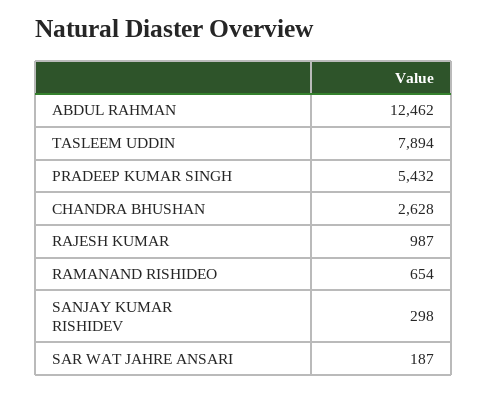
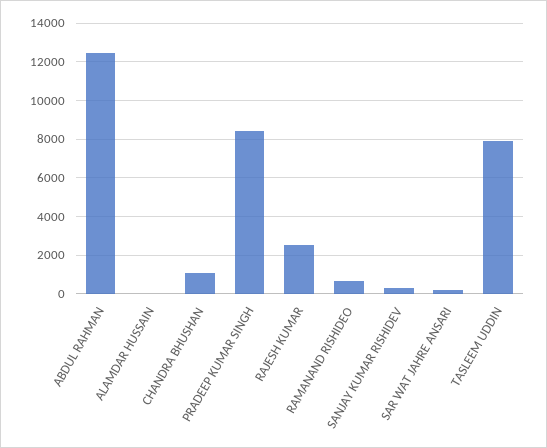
PRADEEP KUMAR SINGH: 5432 -> 8500
CHANDRA BHUSHAN: 2628 -> 1000
RAJESH KUMAR: 987 -> 2500
ALAMDAR HUSSAIN: none -> 0

